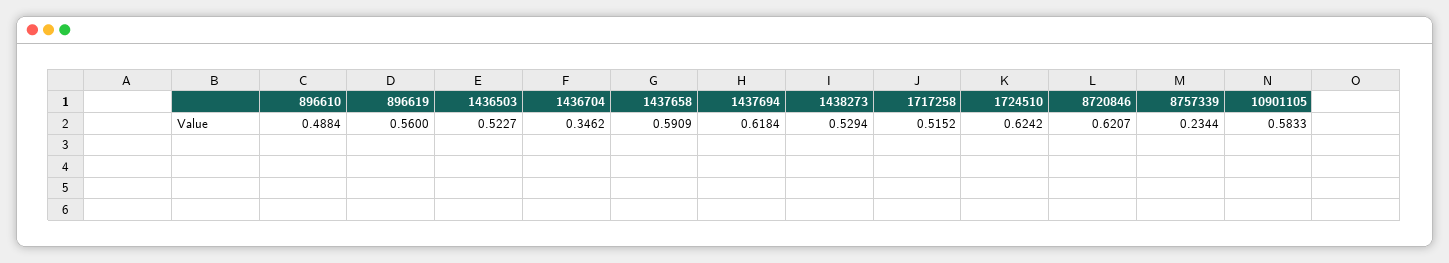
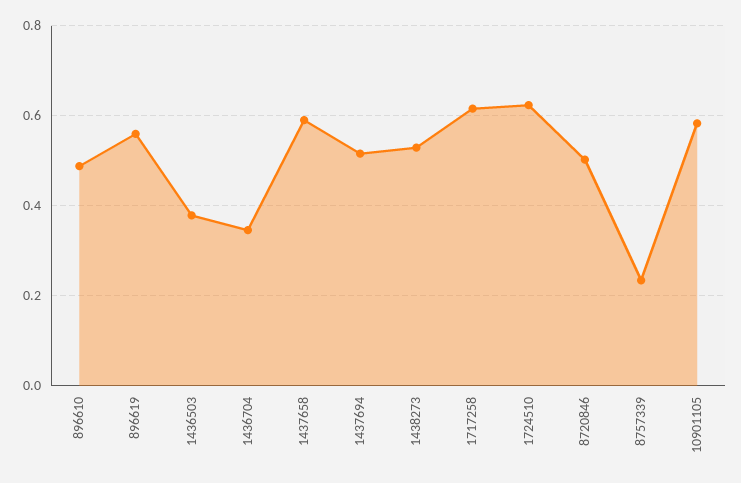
1436503: 0.5227 -> 0.38
1437694: 0.6184 -> 0.52
1717258: 0.5152 -> 0.62
8720846: 0.6207 -> 0.5

